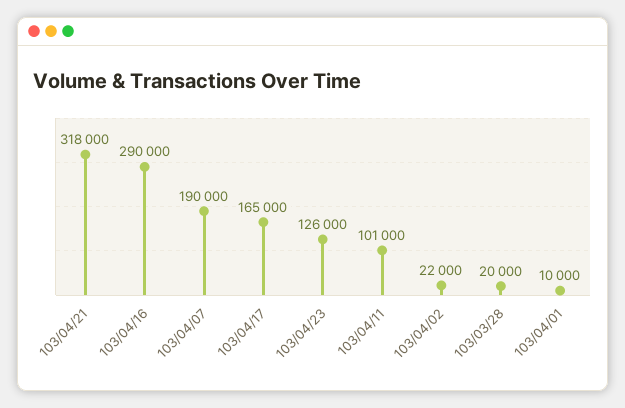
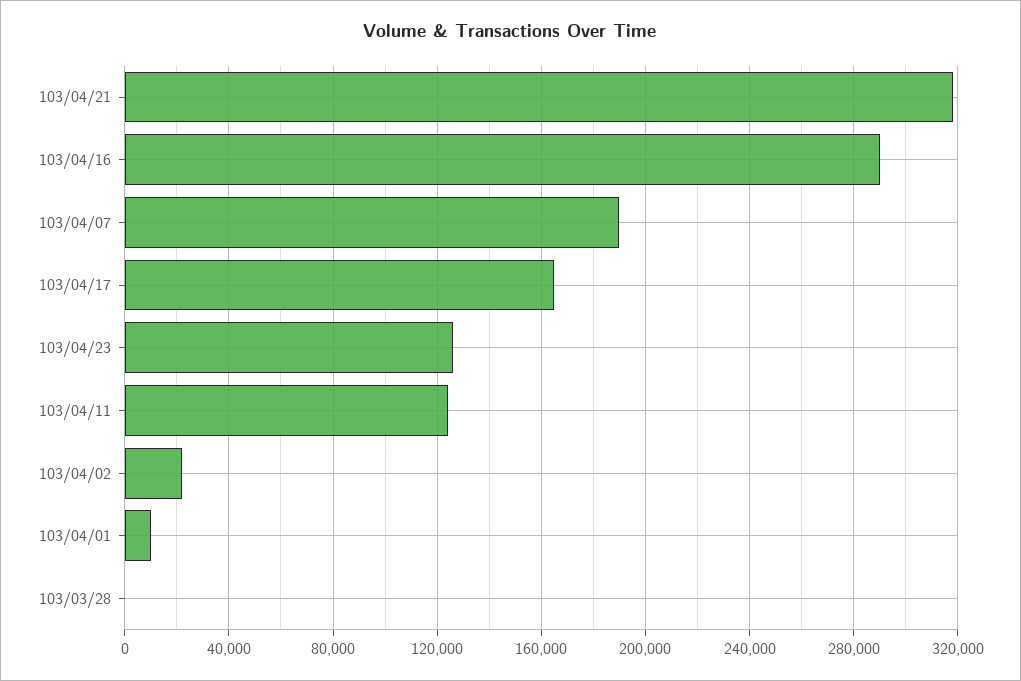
103/04/11: 101000 -> 125000
103/03/28: 20000 -> 0

